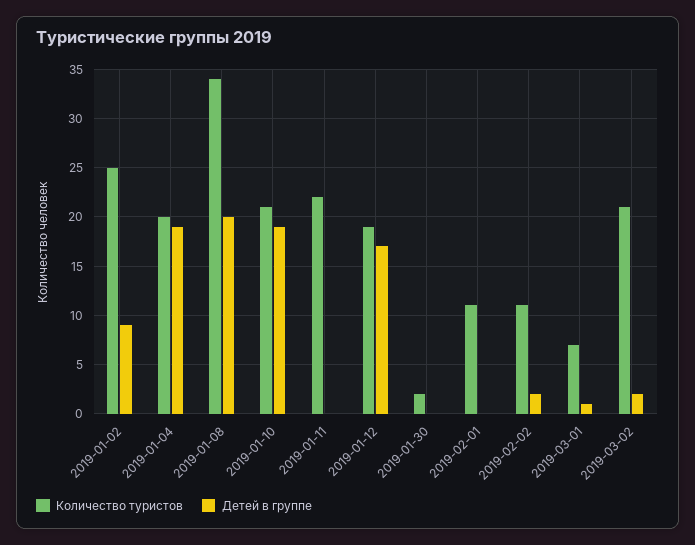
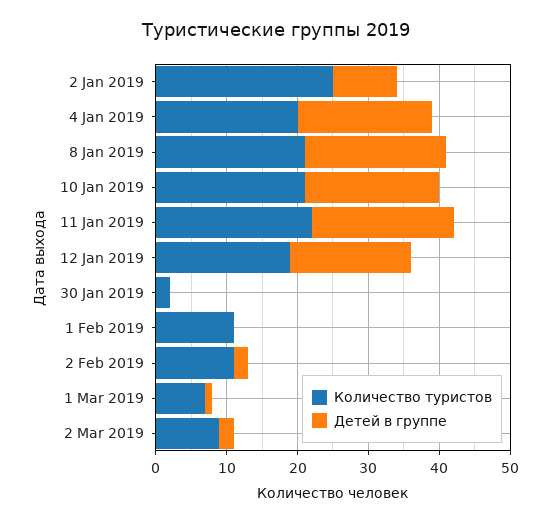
Количество туристов, 2019-01-08: 34 -> 20
Детей в группе, 2019-01-11: 0 -> 20
Количество туристов, 2019-03-02: 21 -> 10

